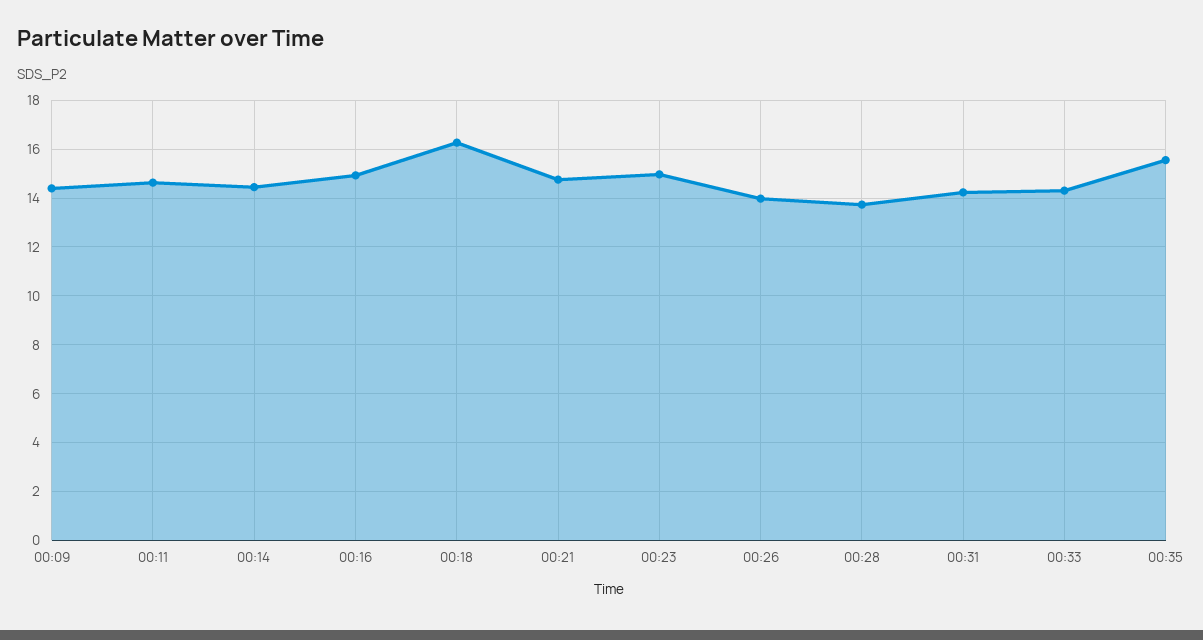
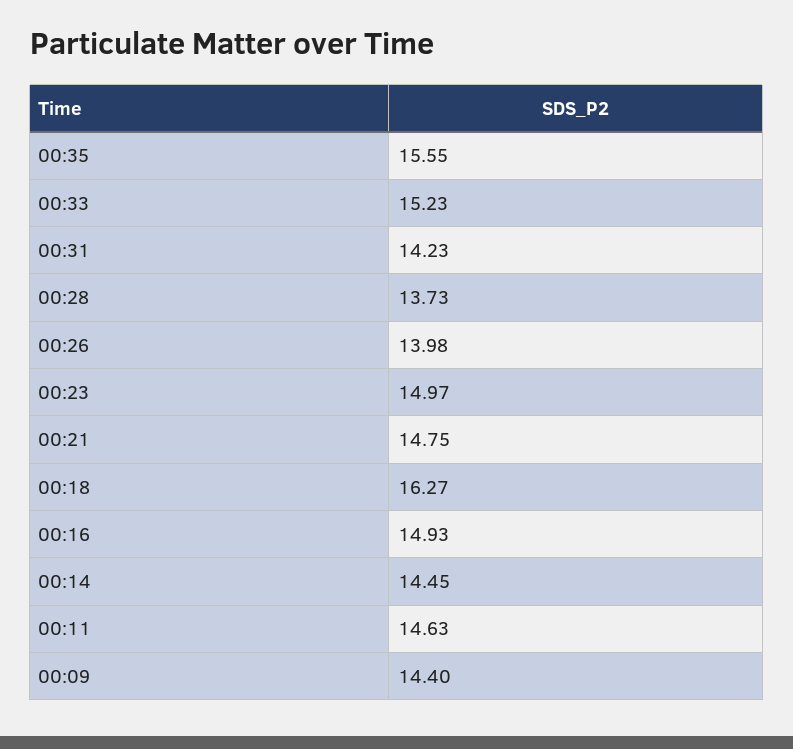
00:33: 14.25 -> 15.23

